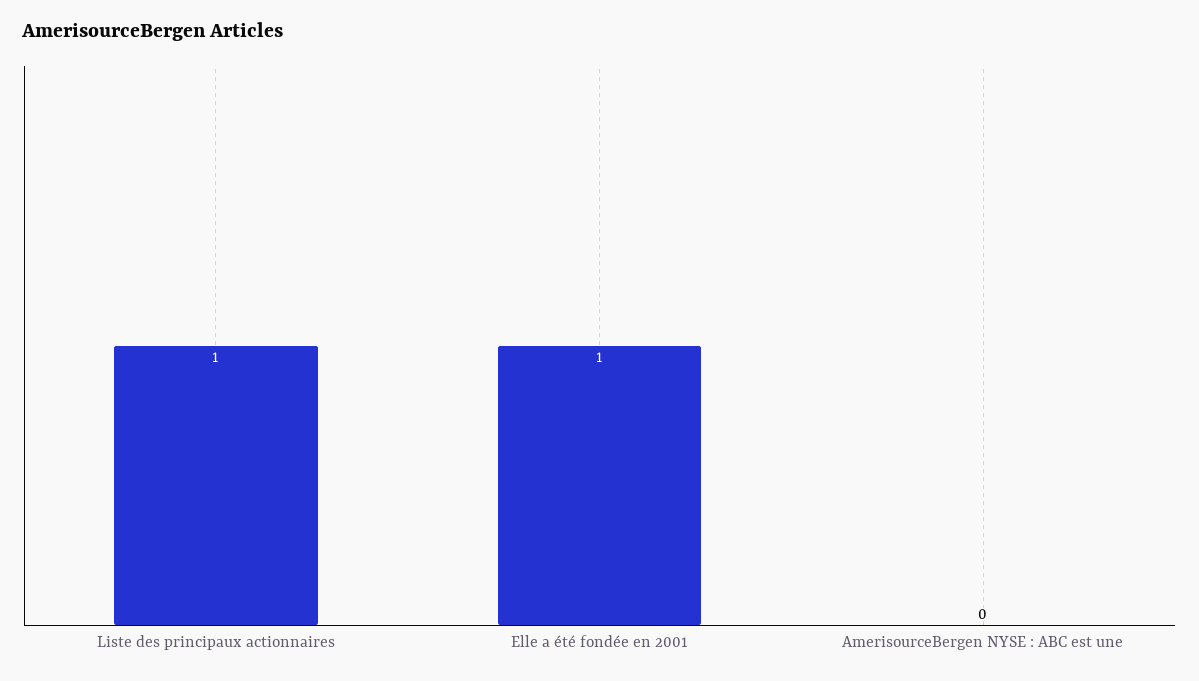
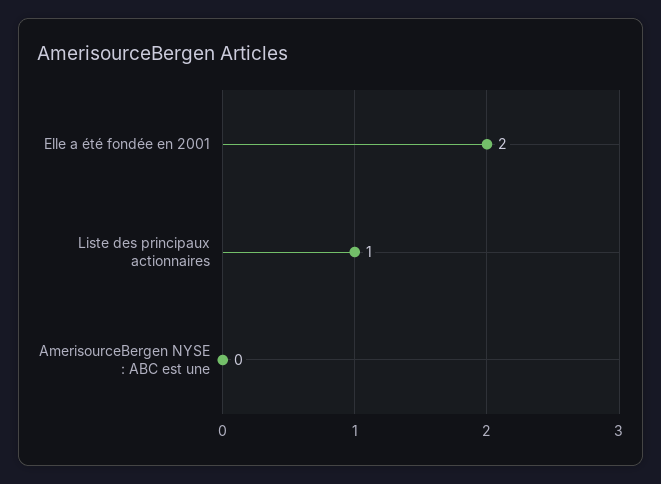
Elle a été fondée en 2001: 1 -> 2

